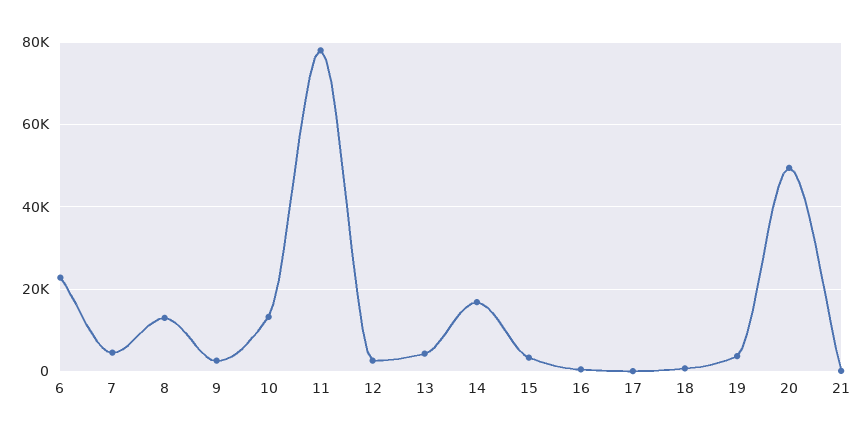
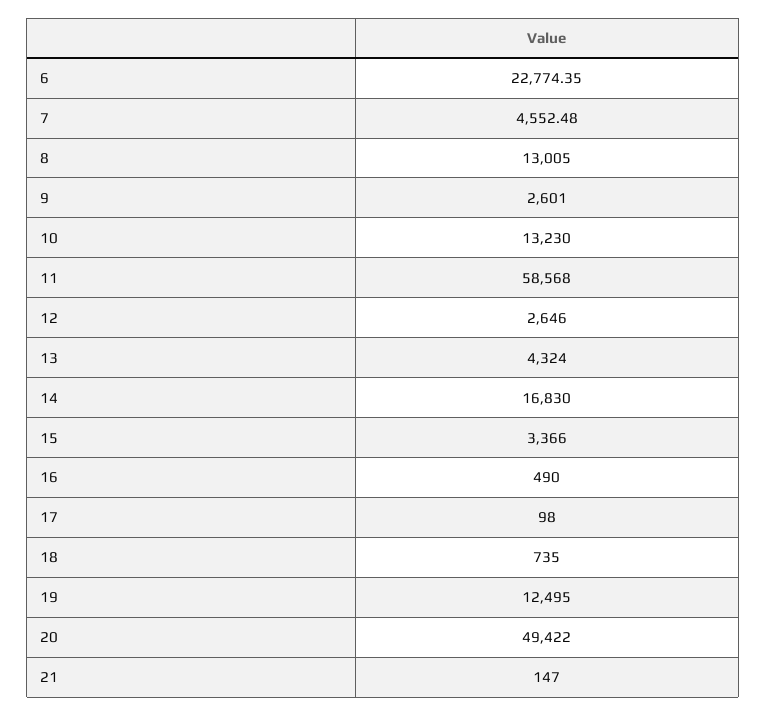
11: 78000 -> 58568
19: 4000 -> 12495

